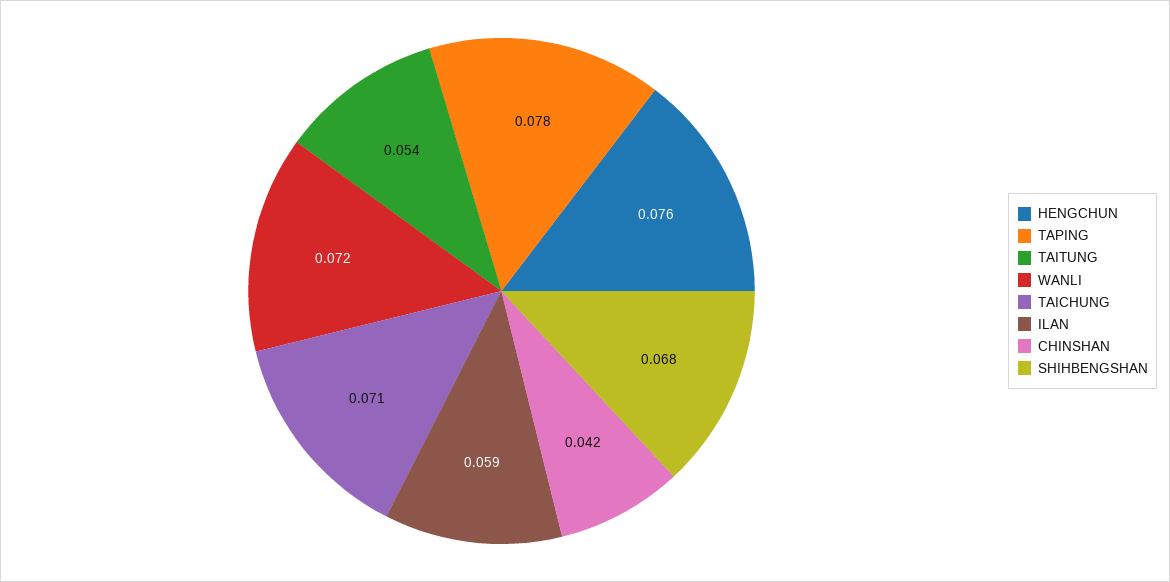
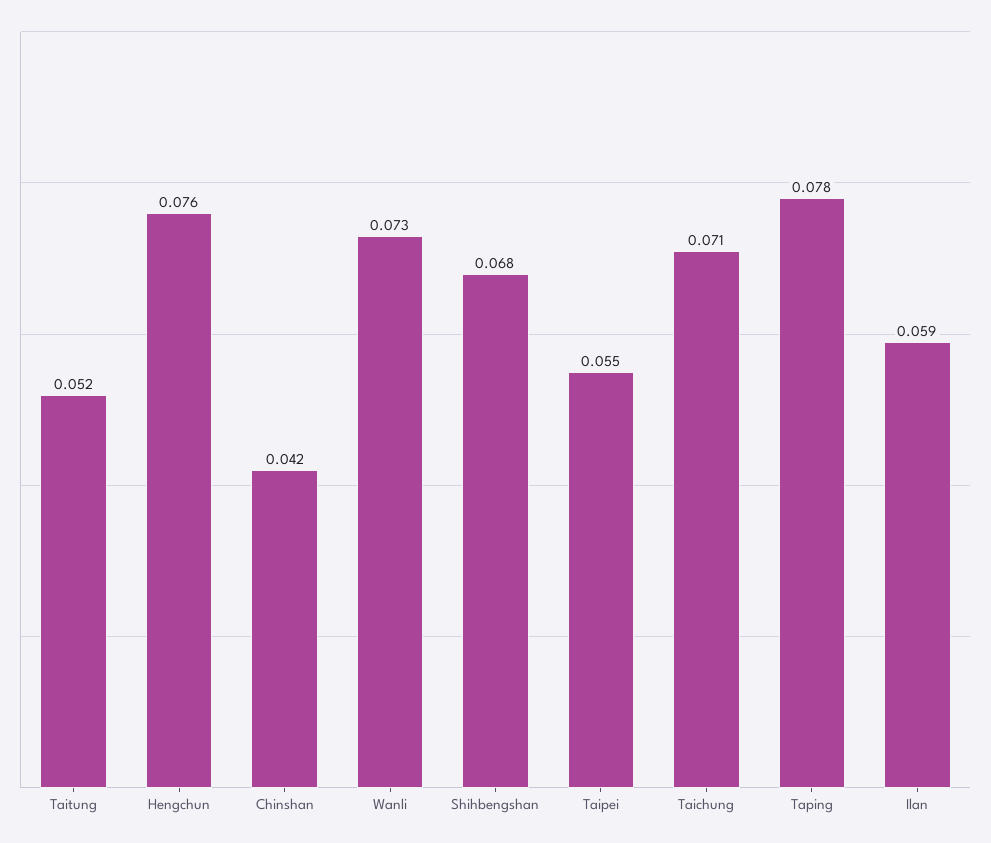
TAITUNG: 0.054 -> 0.052
WANLI: 0.072 -> 0.073
Taipei: none -> 0.055

